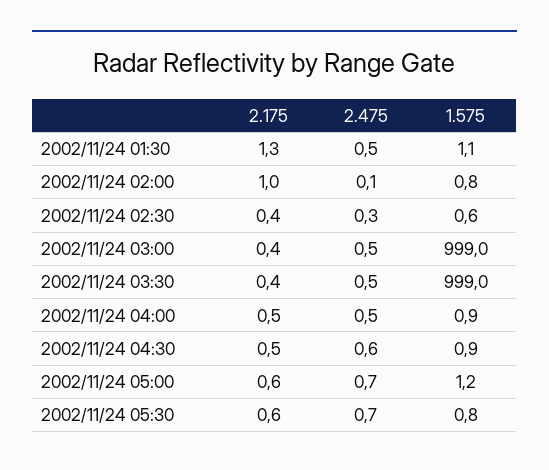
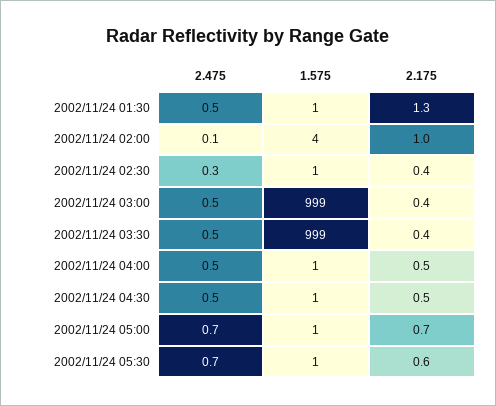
1.575, 2002/11/24 02:00: 0.8 -> 4
2.475, 2002/11/24 04:30: 0.6 -> 0.5
2.175, 2002/11/24 05:00: 0.6 -> 0.7

